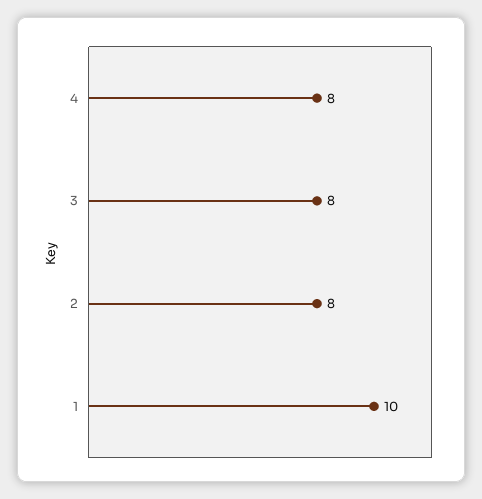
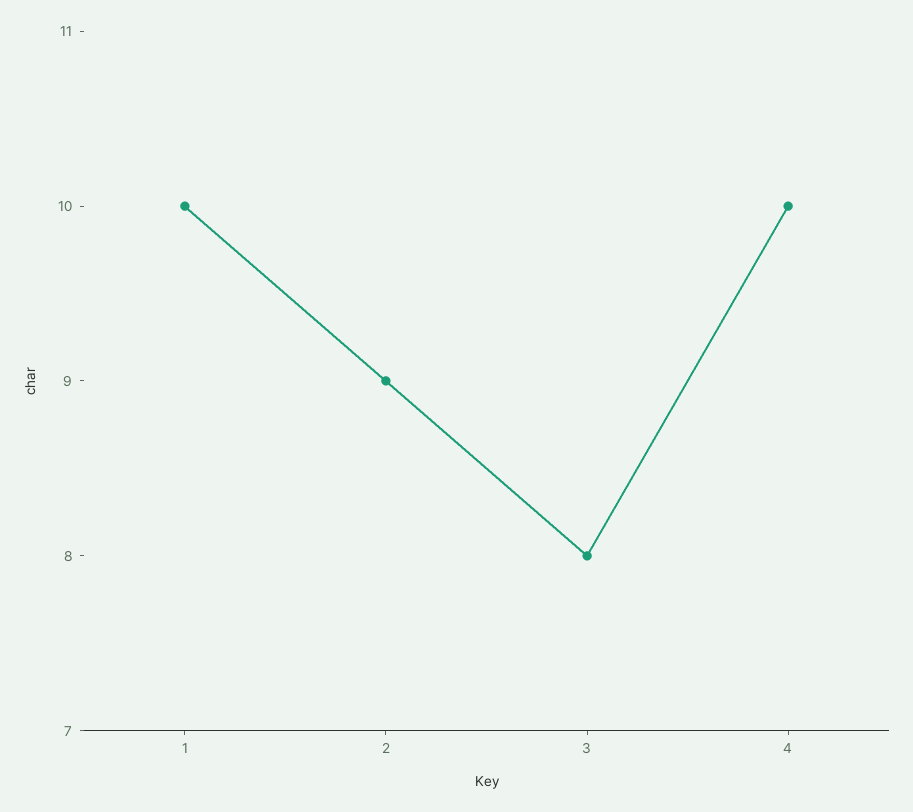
4: 8 -> 10
2: 8 -> 9

